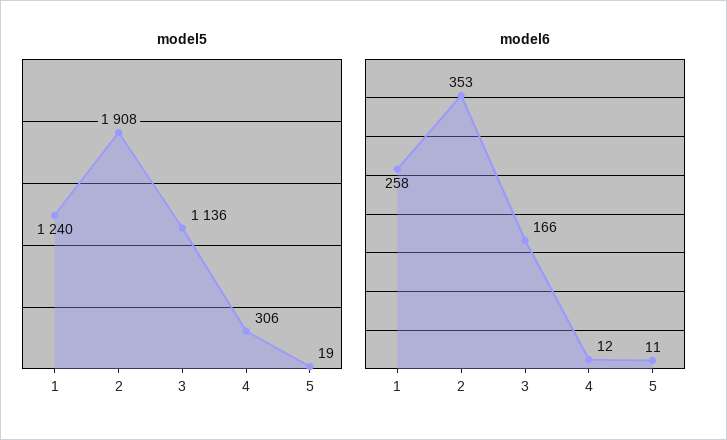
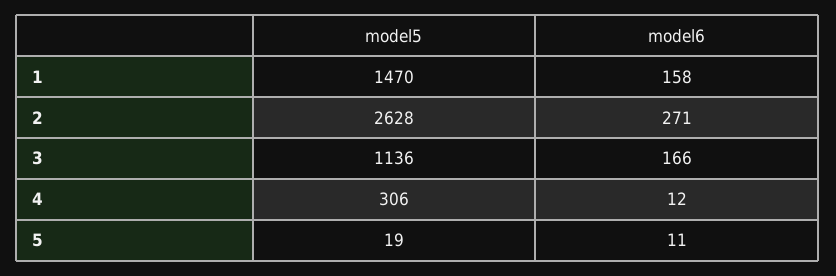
model5, 1: 1240 -> 1470
model5, 2: 1908 -> 2628
model6, 1: 258 -> 158
model6, 2: 353 -> 271

